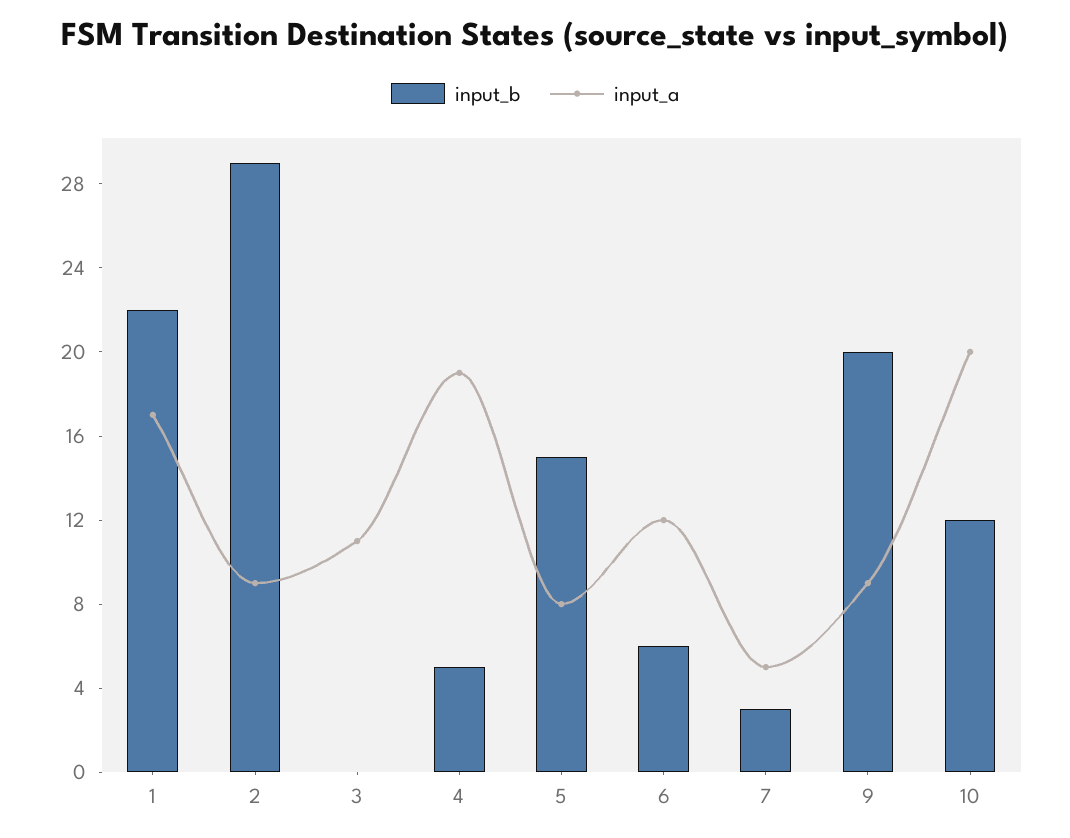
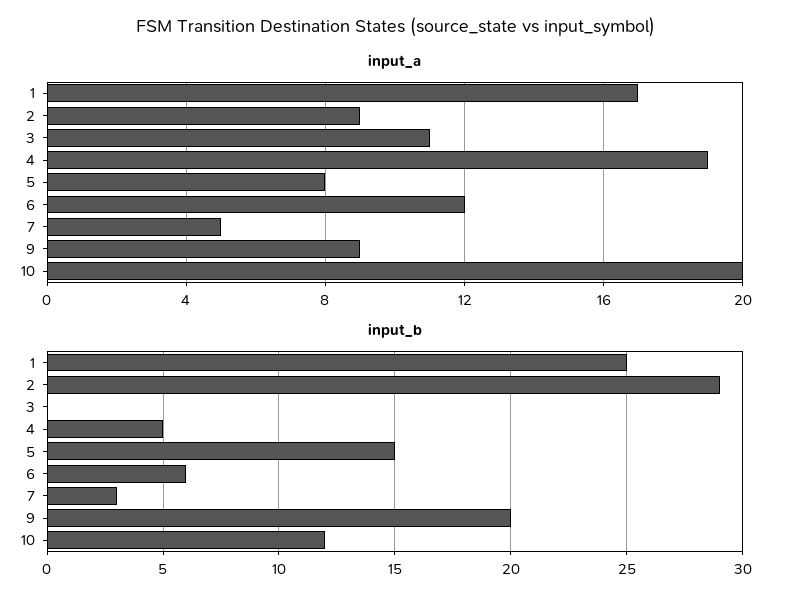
input_b, 1: 22 -> 25

